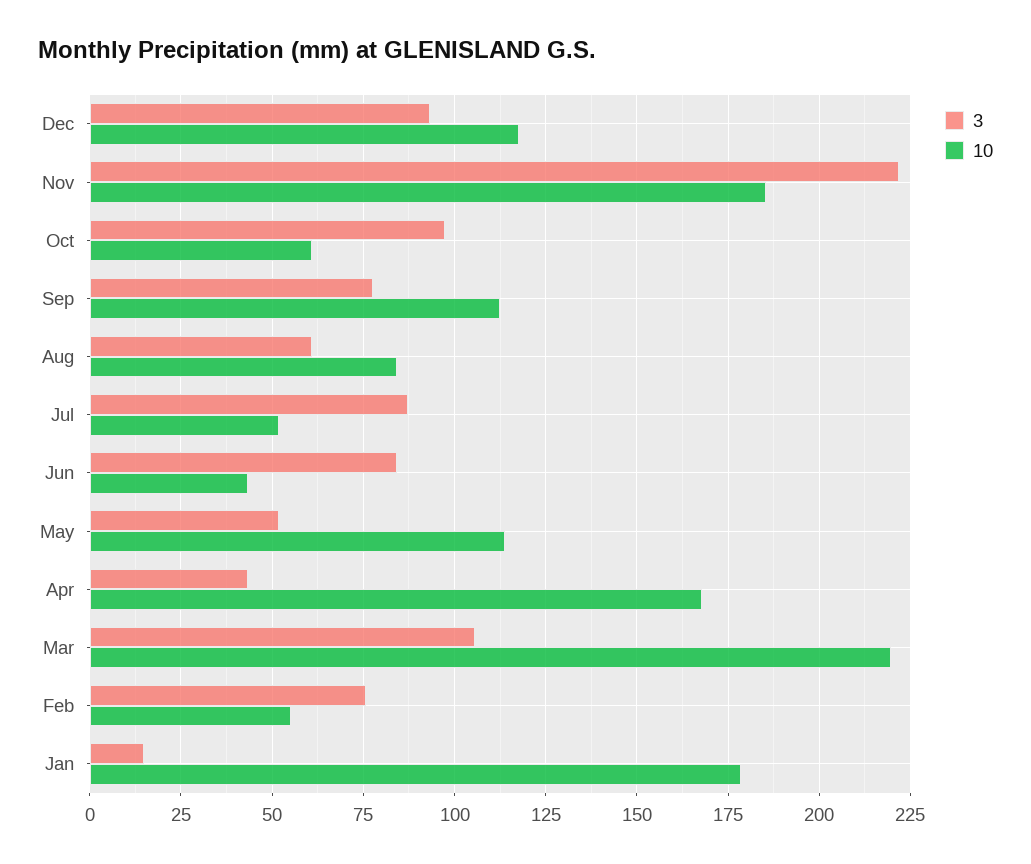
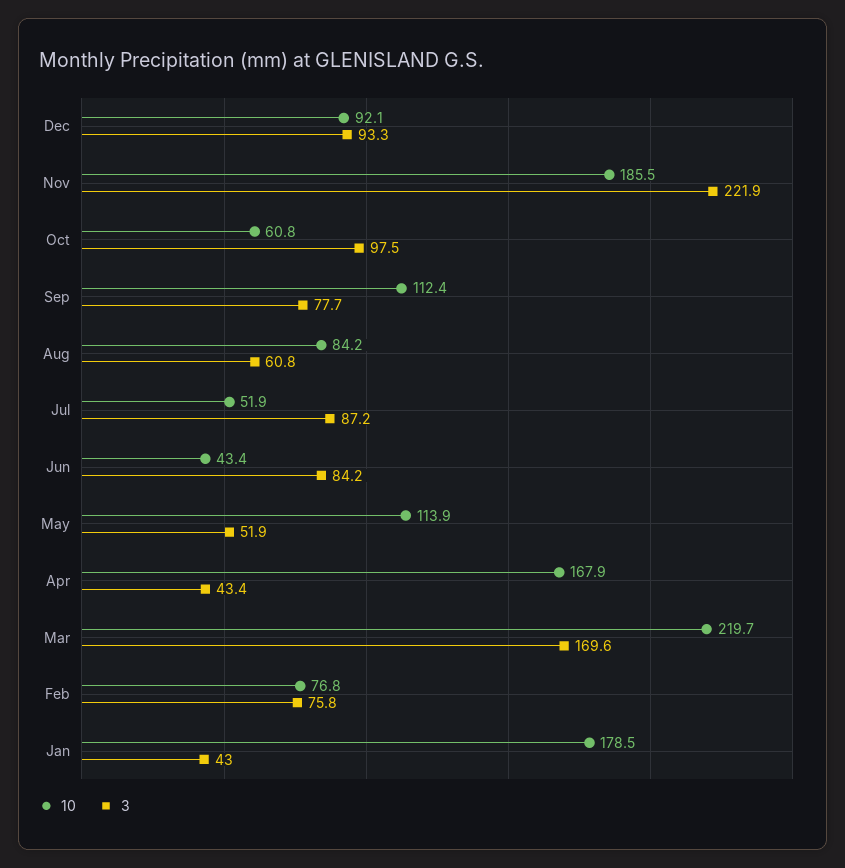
10, Dec: 117.5 -> 92.1
3, Mar: 105 -> 169.6
10, Feb: 55 -> 76.8
3, Jan: 15 -> 43

